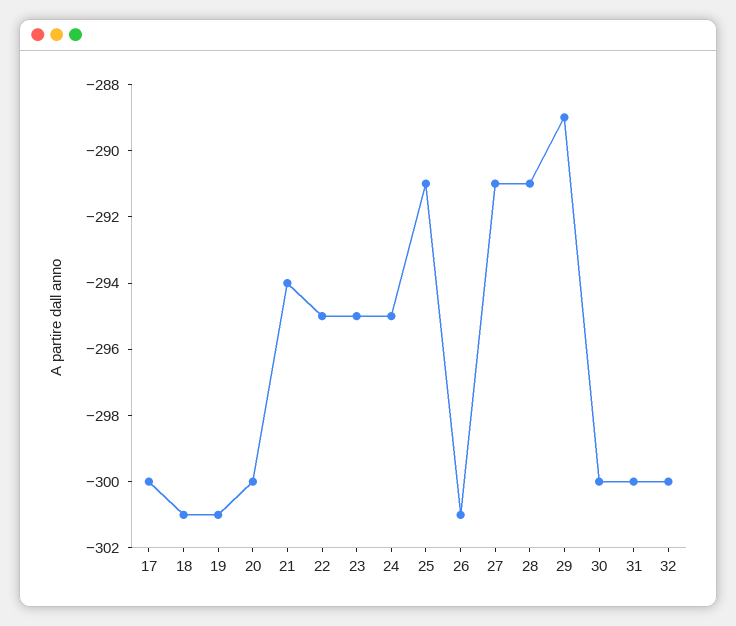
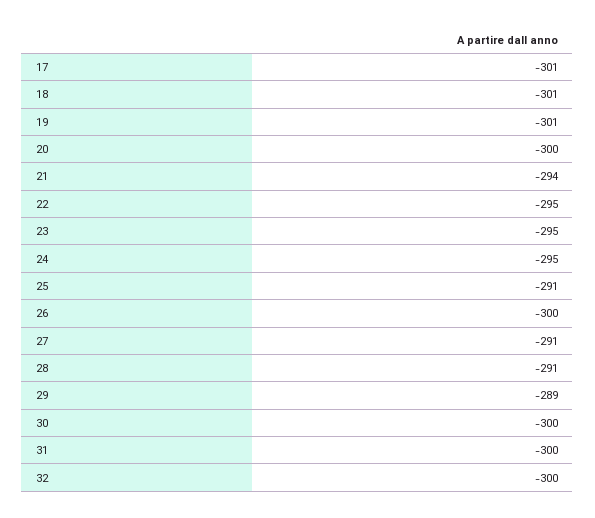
17: -300 -> -301
26: -301 -> -300

